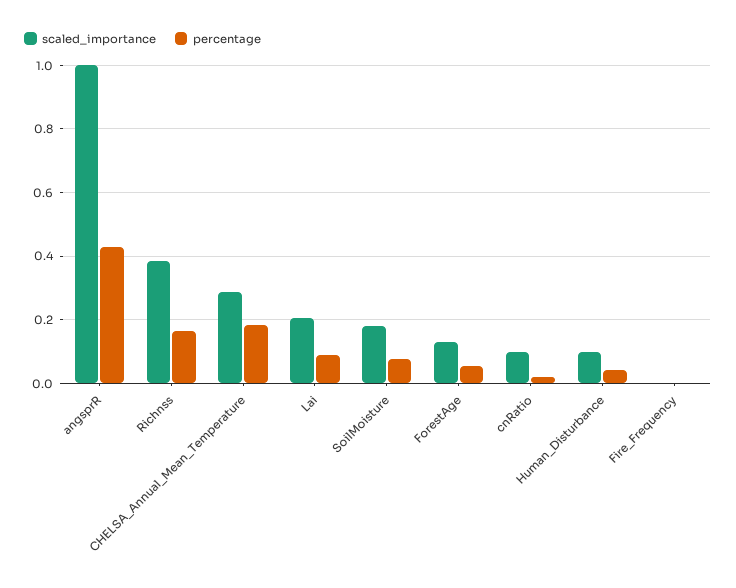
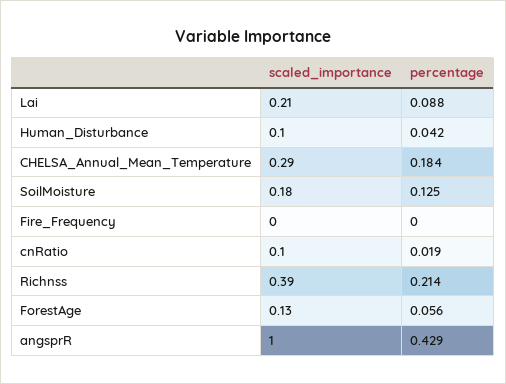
percentage, Richnss: 0.16 -> 0.214
percentage, SoilMoisture: 0.08 -> 0.125

